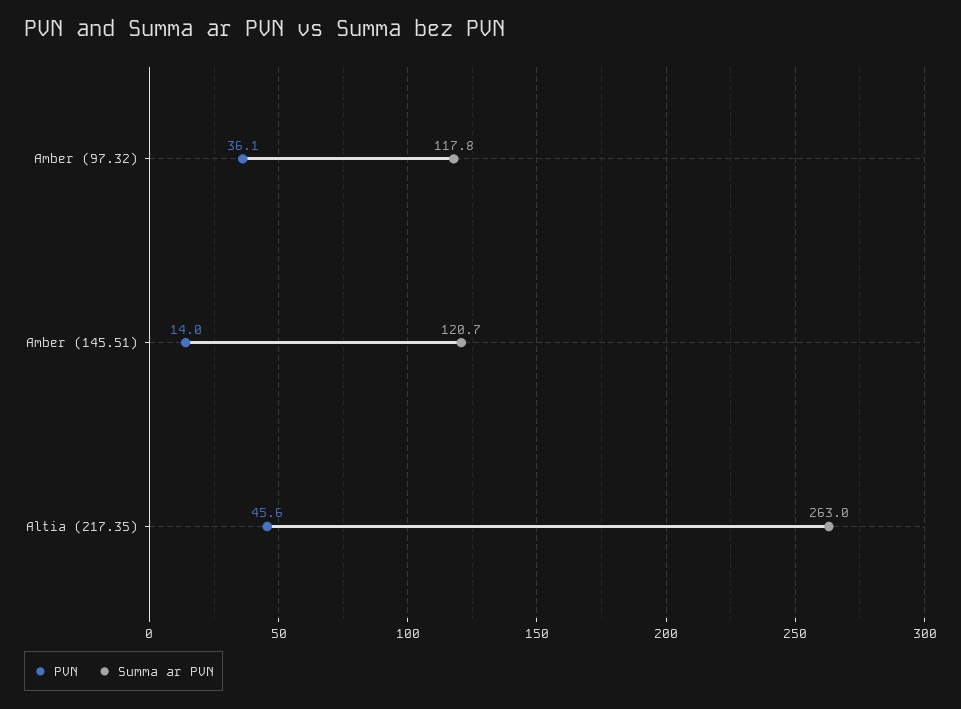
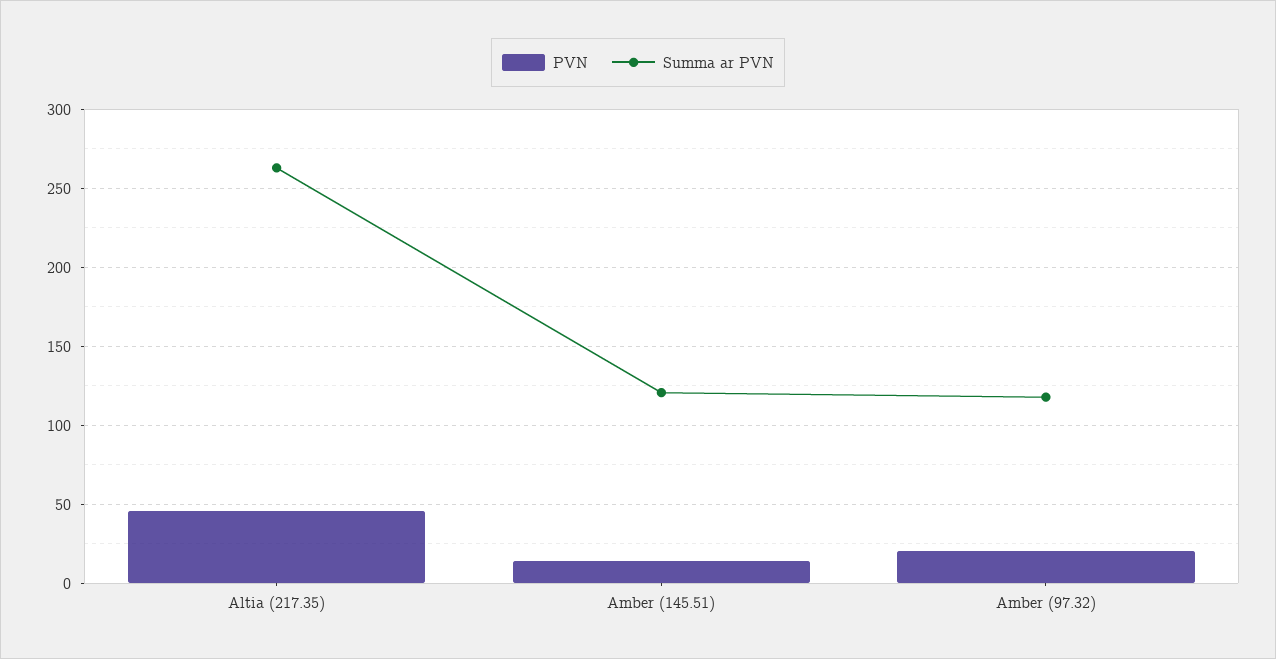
PVN, Amber (97.32): 36.1 -> 20

